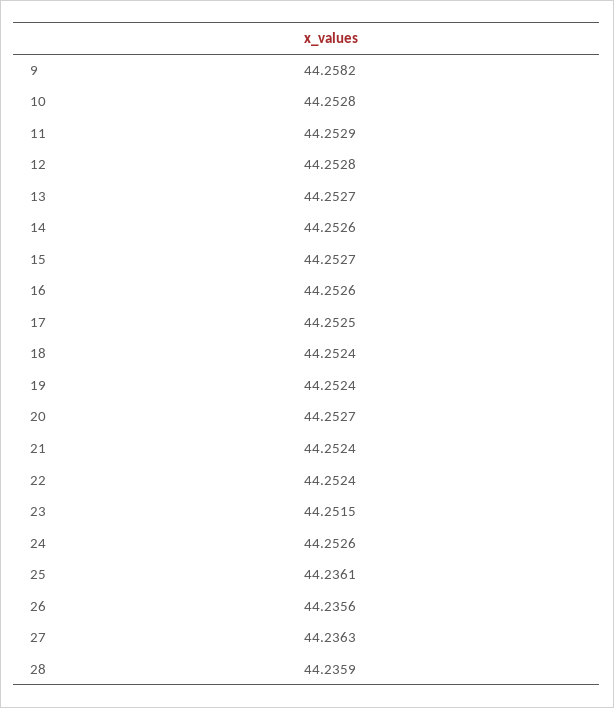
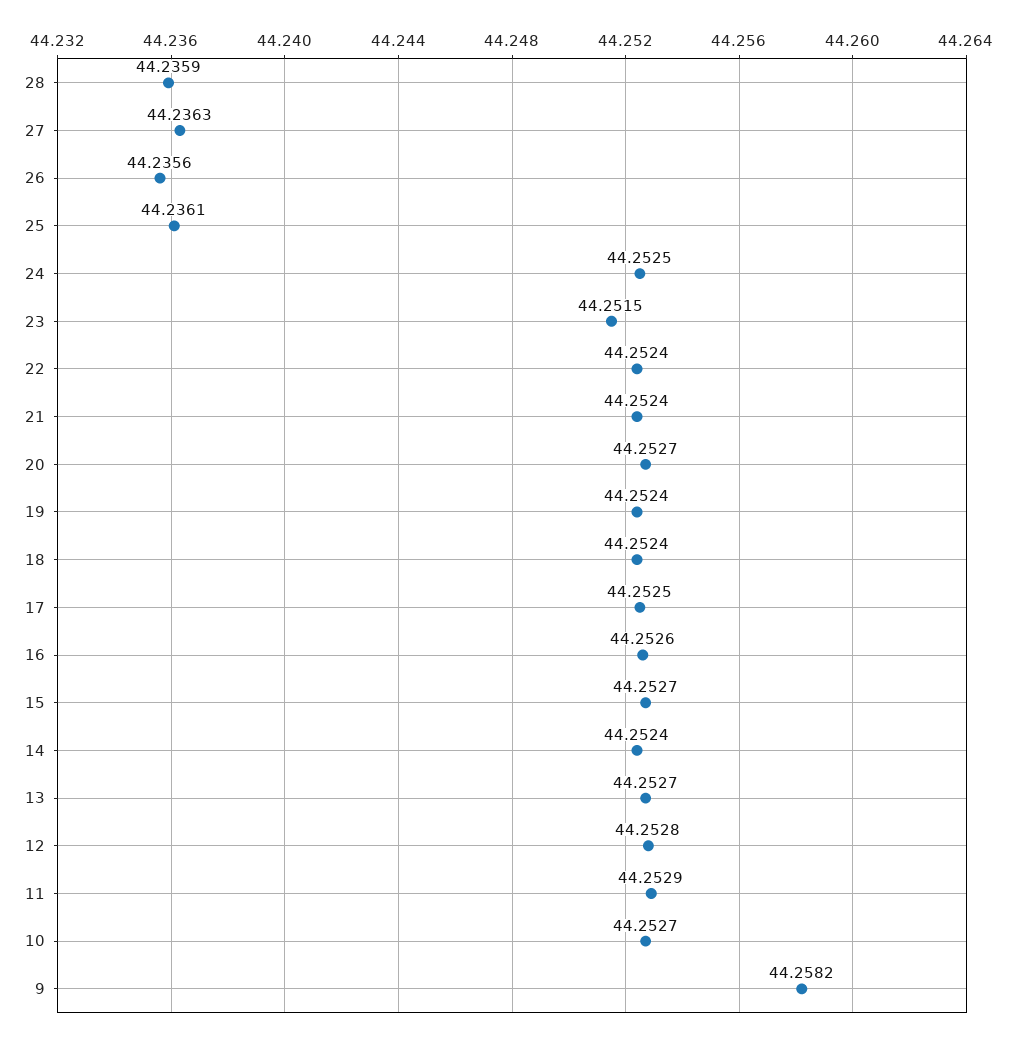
10: 44.2528 -> 44.2527
14: 44.2526 -> 44.2524
24: 44.2526 -> 44.2525

